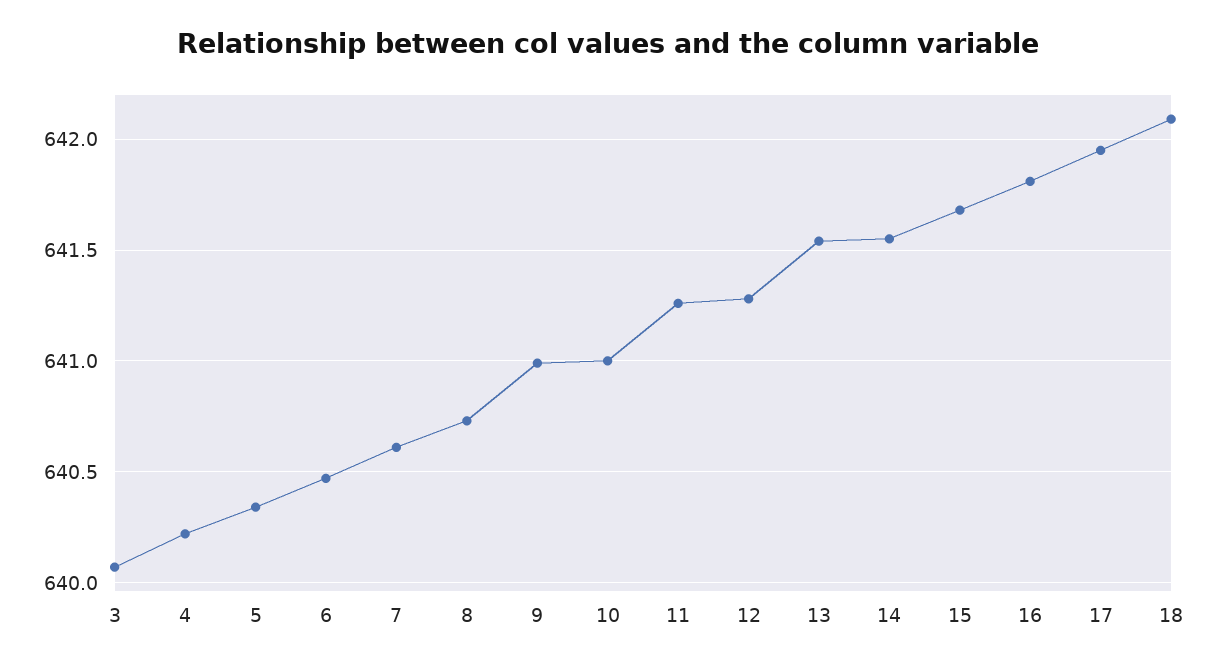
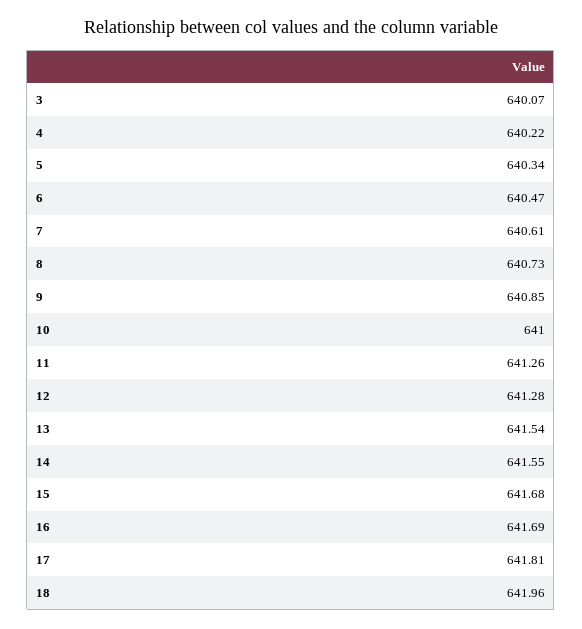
9: 641 -> 640.85
16: 641.8 -> 641.69
17: 641.95 -> 641.81
18: 642.1 -> 641.96

